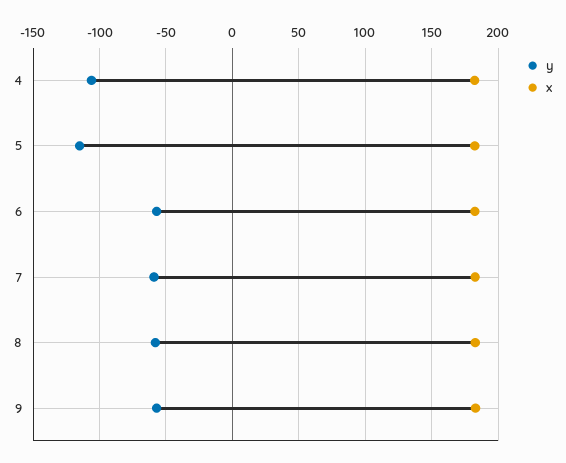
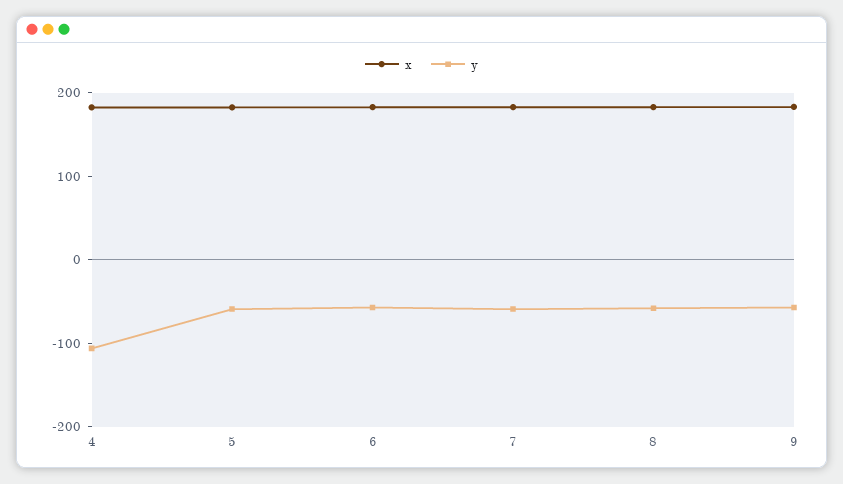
y, 5: -115 -> -60

